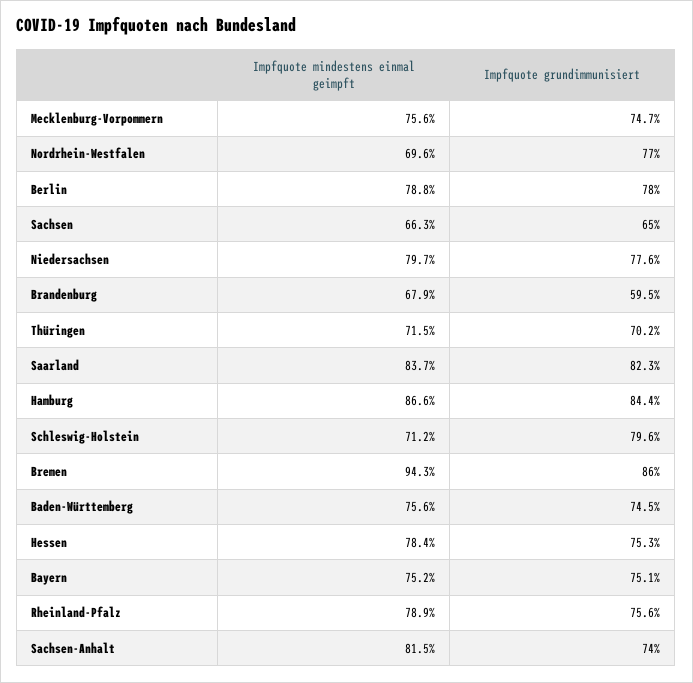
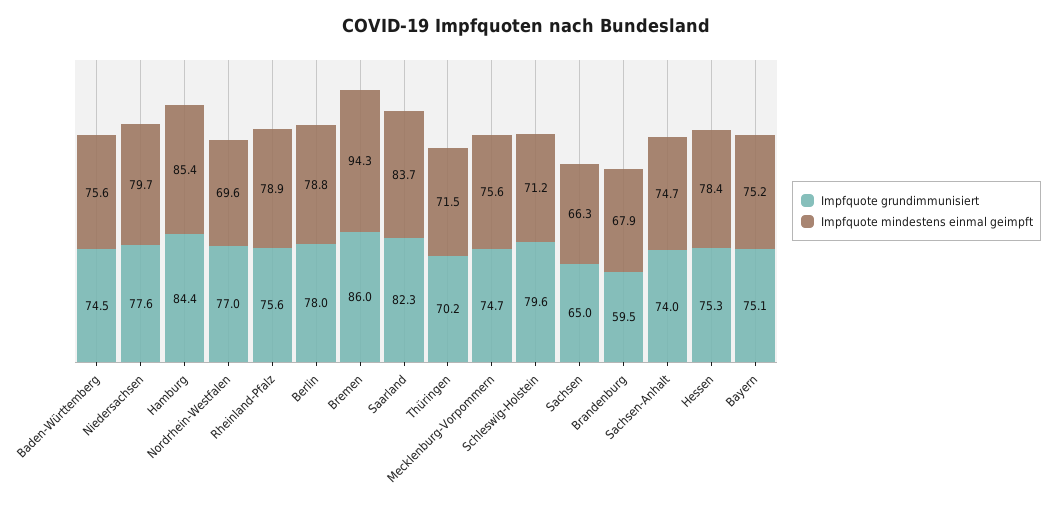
Impfquote mindestens einmal geimpft, Hamburg: 86.6 -> 85.4
Impfquote mindestens einmal geimpft, Sachsen-Anhalt: 81.5 -> 74.7

